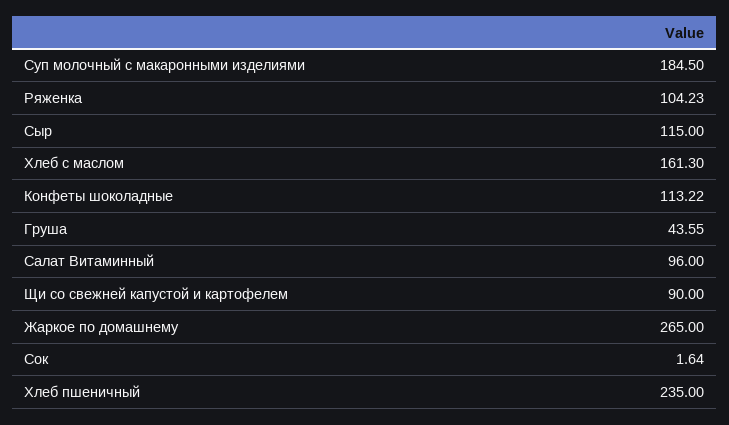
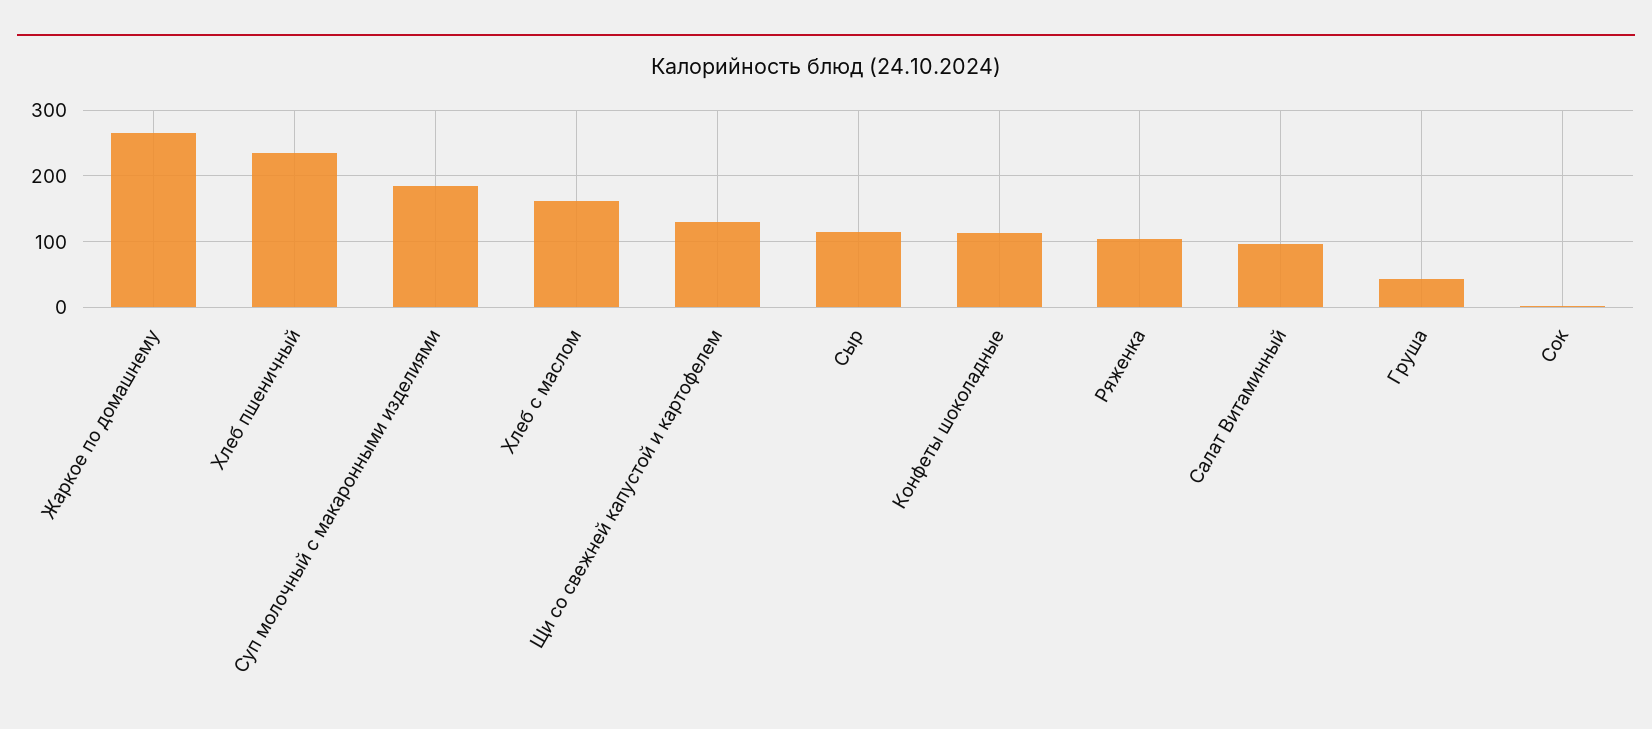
Щи со свежней капустой и картофелем: 90 -> 130

